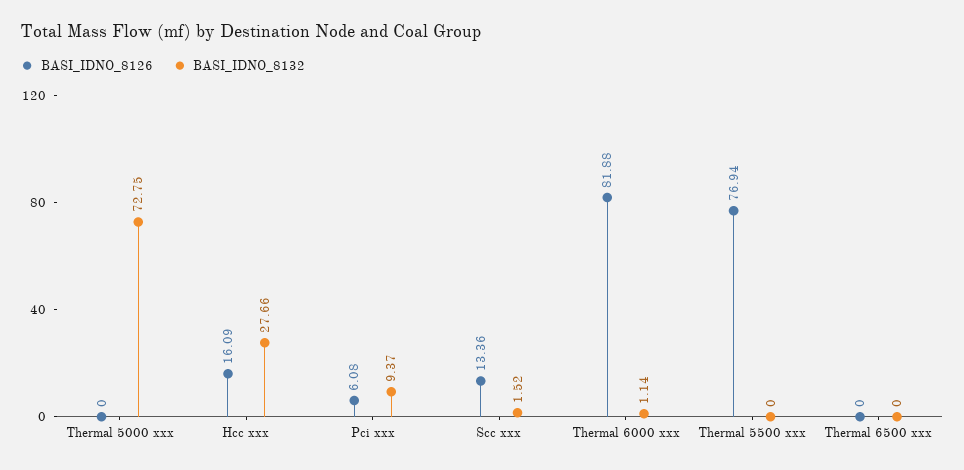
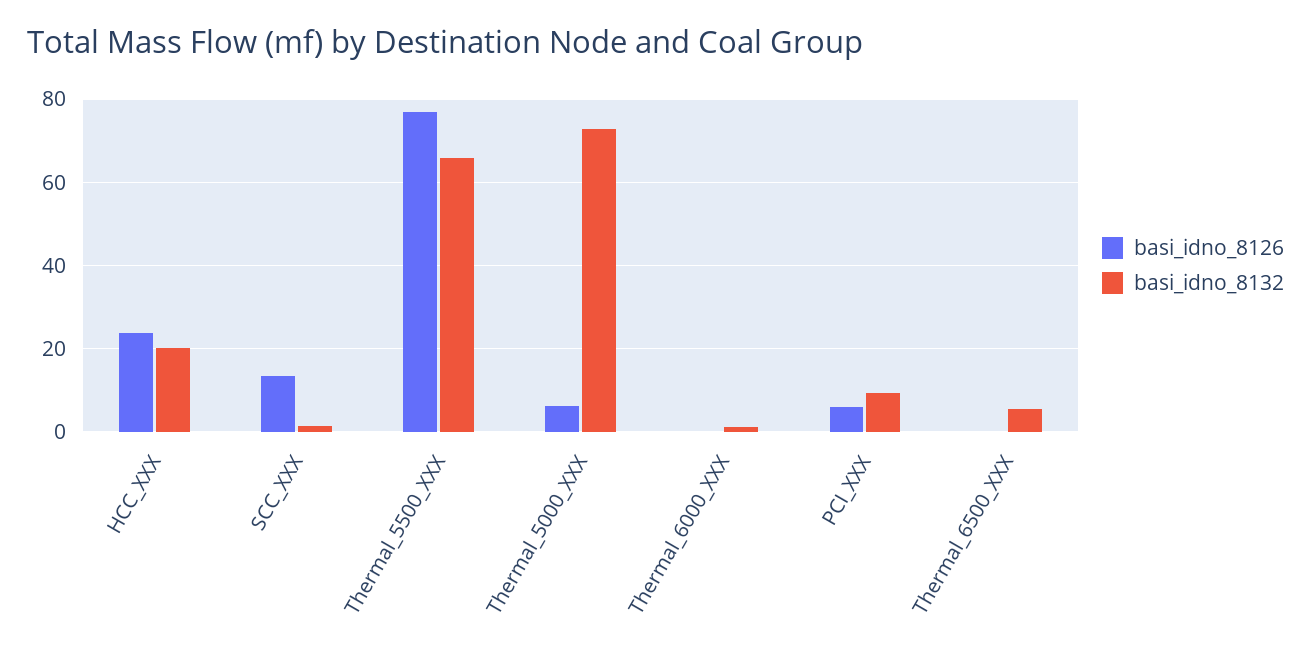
BASI_IDNO_8126, Thermal 5000 xxx: 0 -> 6
BASI_IDNO_8126, Hcc xxx: 16.09 -> 24
BASI_IDNO_8132, Hcc xxx: 27.66 -> 20
BASI_IDNO_8126, Thermal 6000 xxx: 81.88 -> 0
BASI_IDNO_8132, Thermal 5500 xxx: 0 -> 66
BASI_IDNO_8132, Thermal 6500 xxx: 0 -> 6

